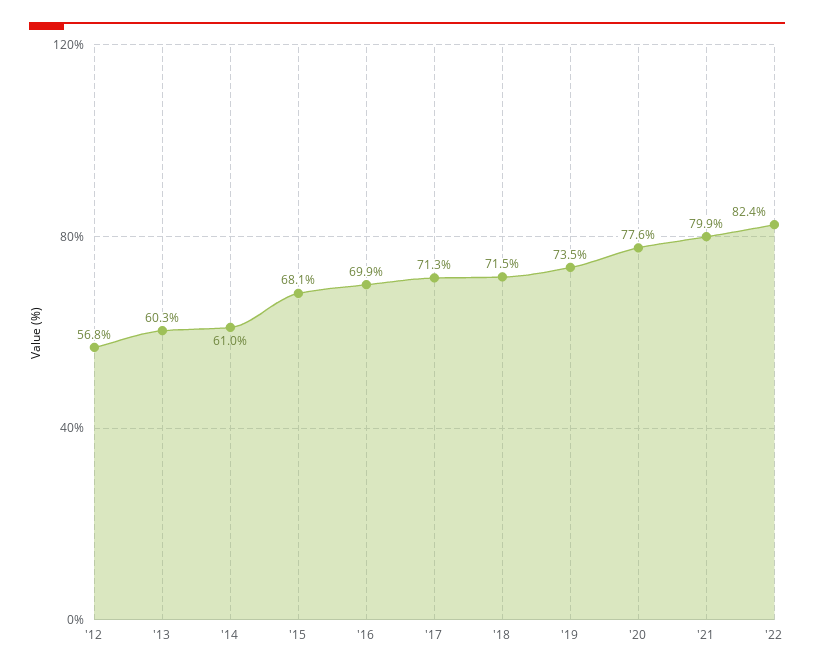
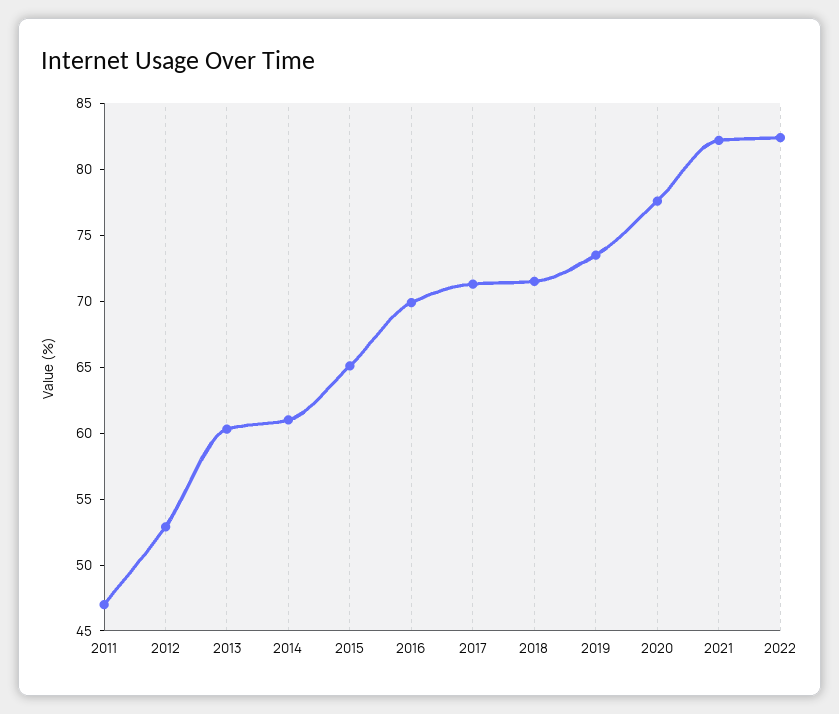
'12: 56.8 -> 53
'15: 68.1 -> 65
'21: 79.9 -> 82
2011: none -> 47

